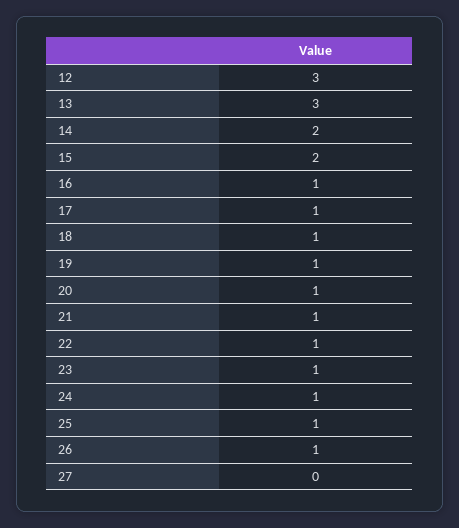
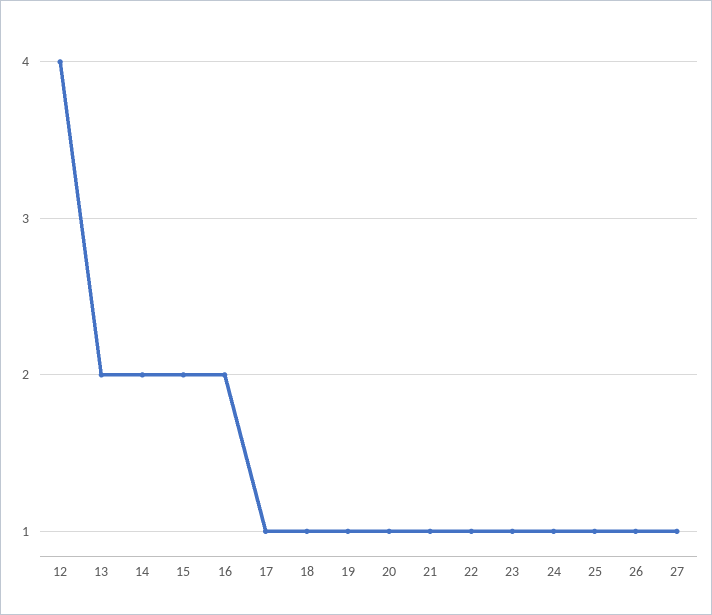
12: 3 -> 4
13: 3 -> 2
16: 1 -> 2
27: 0 -> 1

